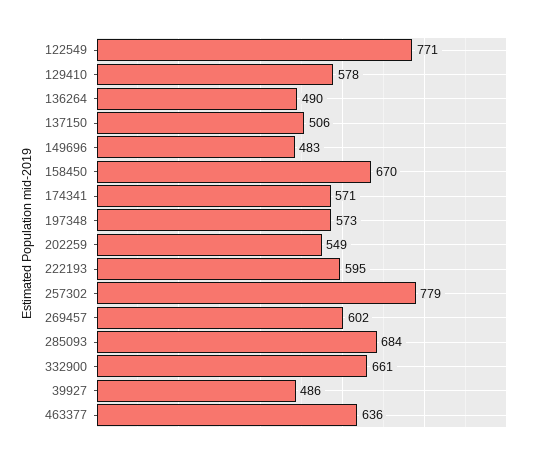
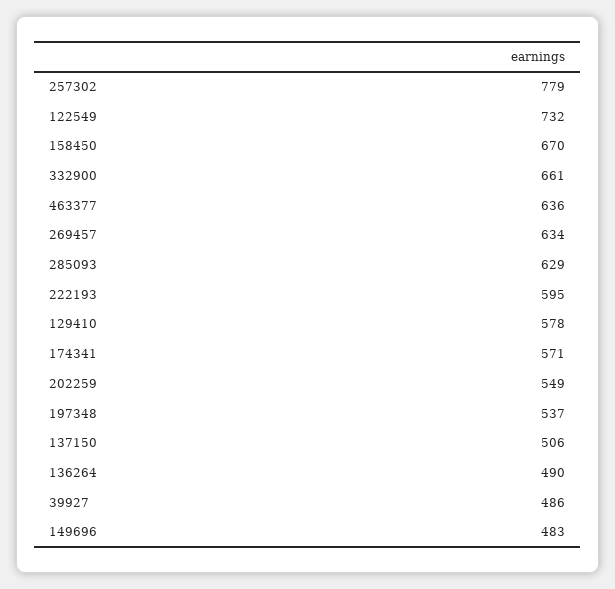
122549: 771 -> 732
197348: 573 -> 537
269457: 602 -> 634
285093: 684 -> 629

